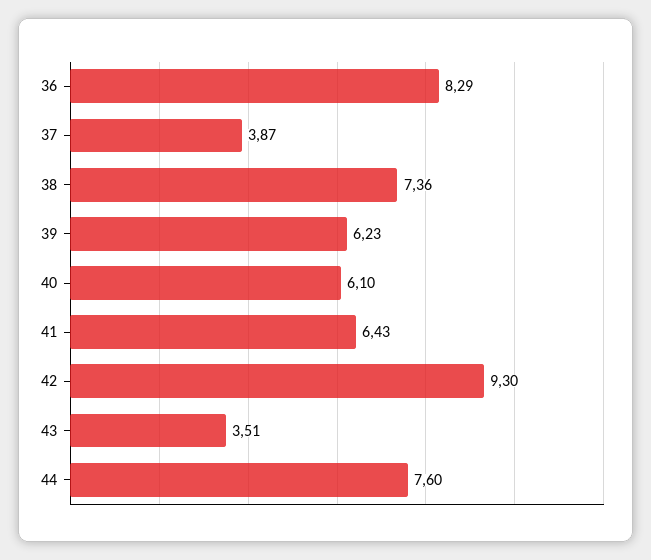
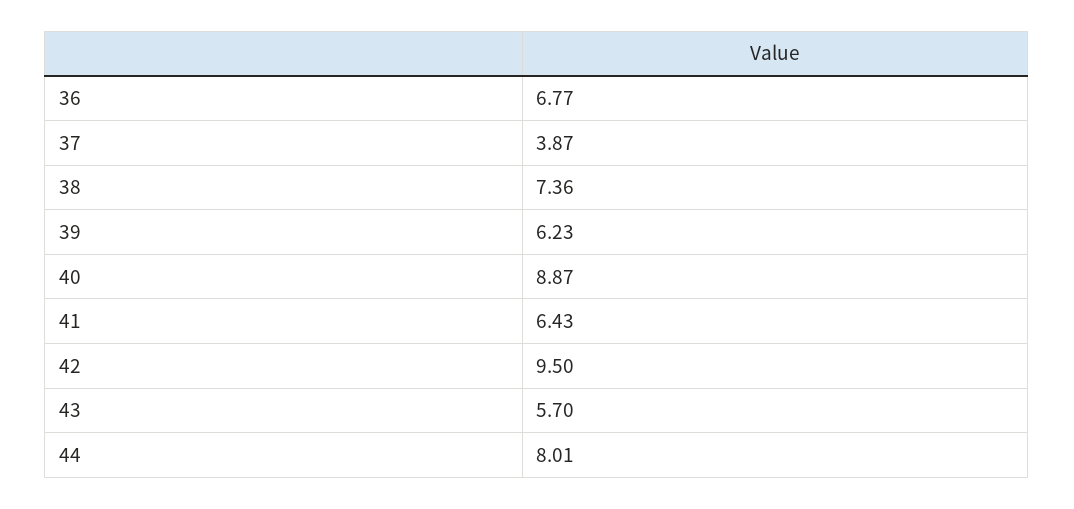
36: 8.29 -> 6.77
40: 6.1 -> 8.87
42: 9.3 -> 9.5
43: 3.51 -> 5.7
44: 7.6 -> 8.01

